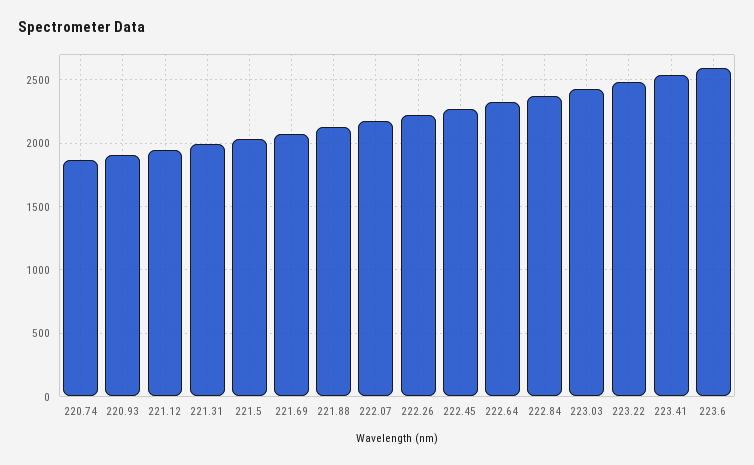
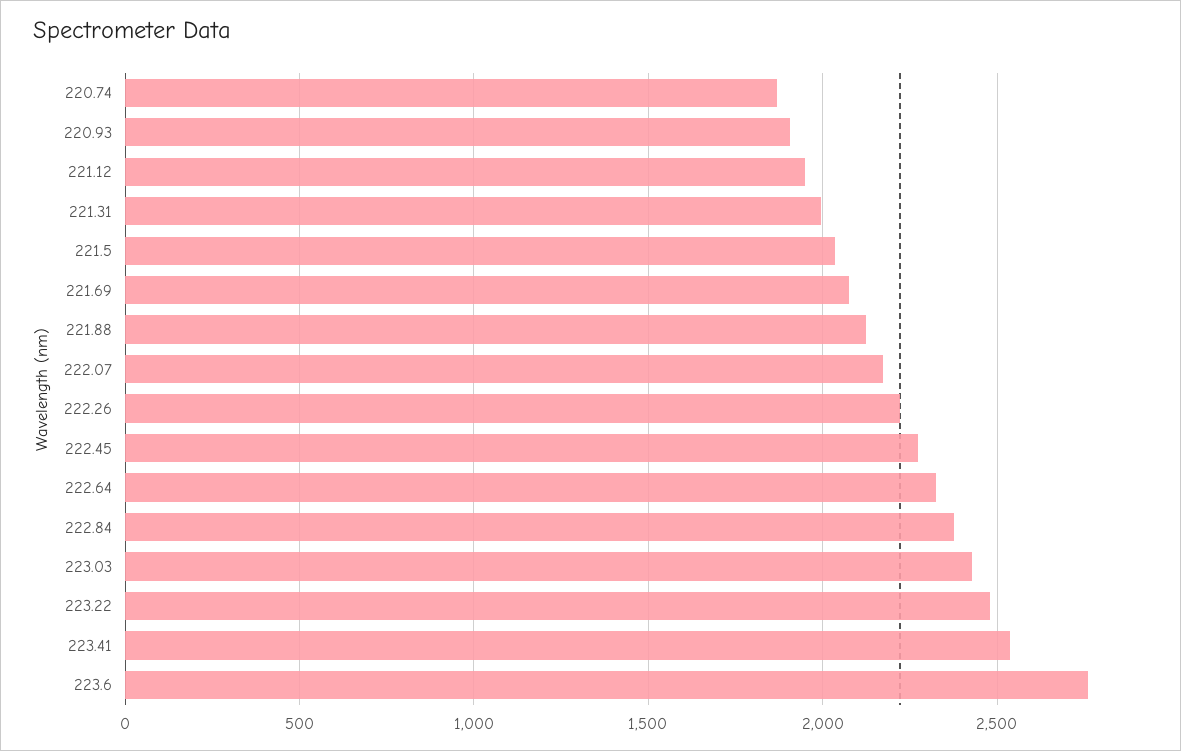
223.6: 2600 -> 2750

